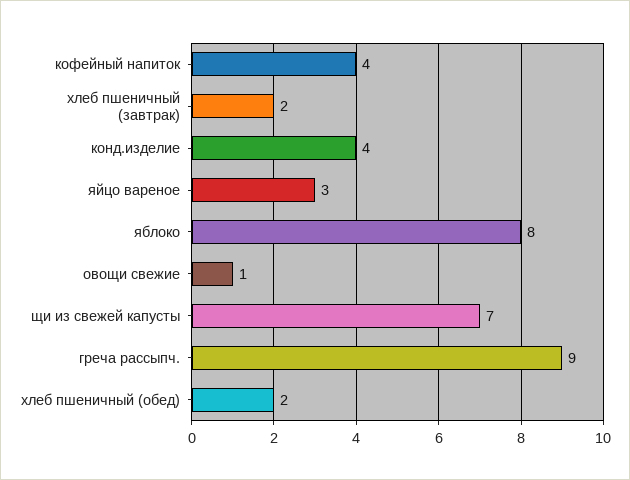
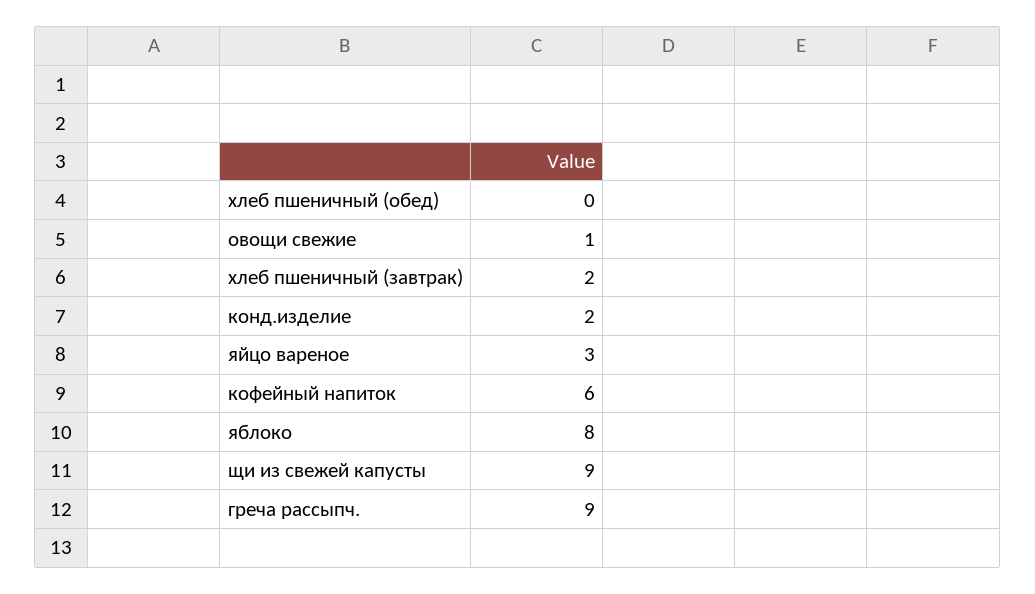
кофейный напиток: 4 -> 6
конд.изделие: 4 -> 2
щи из свежей капусты: 7 -> 9
хлеб пшеничный (обед): 2 -> 0

